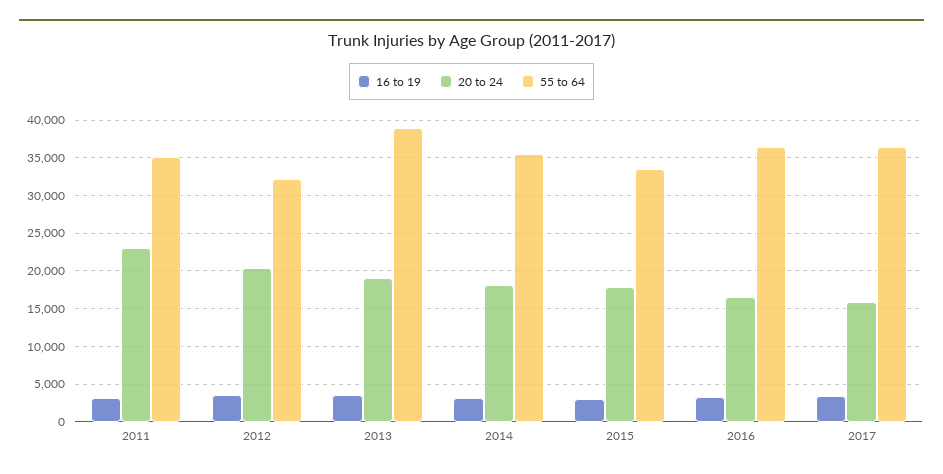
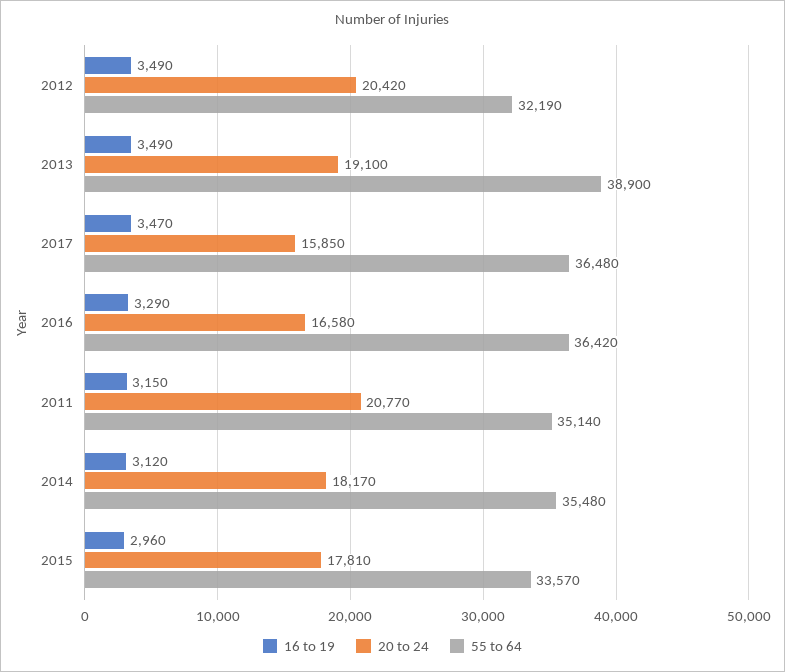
20 to 24, 2011: 23000 -> 20770

